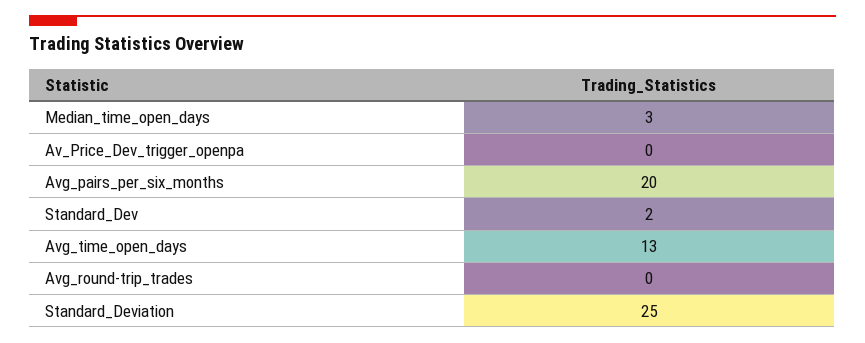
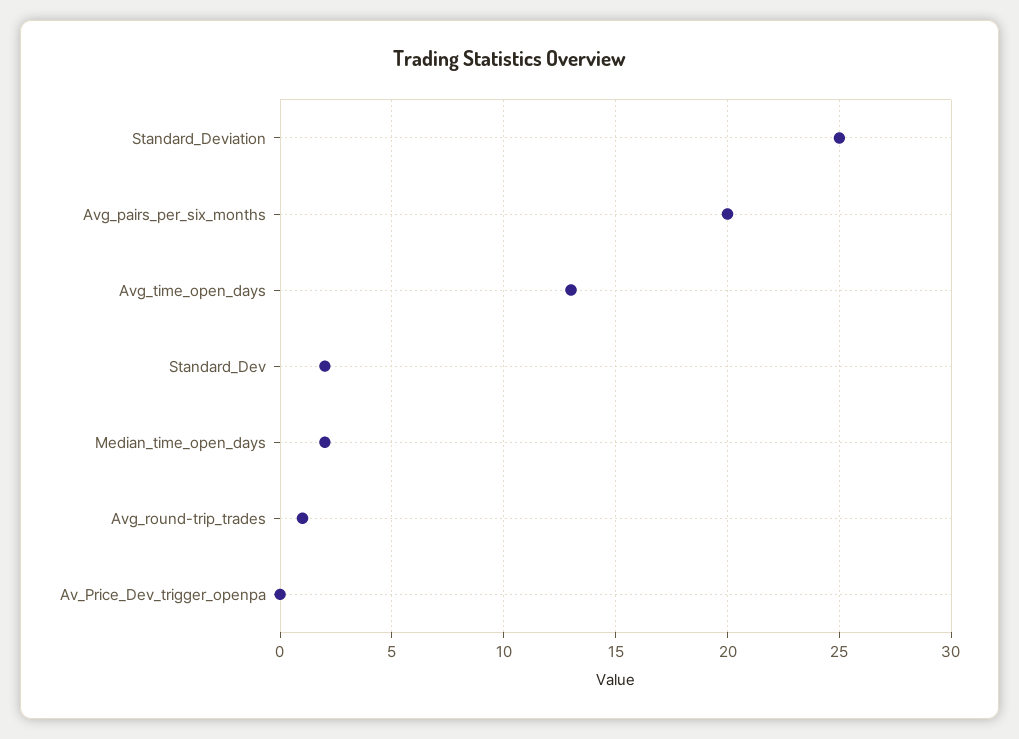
Median_time_open_days: 3 -> 2
Avg_round-trip_trades: 0 -> 1

